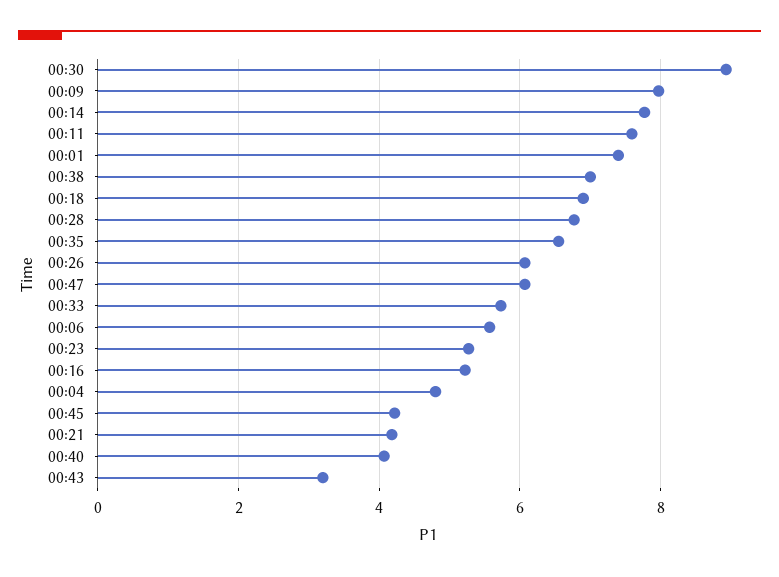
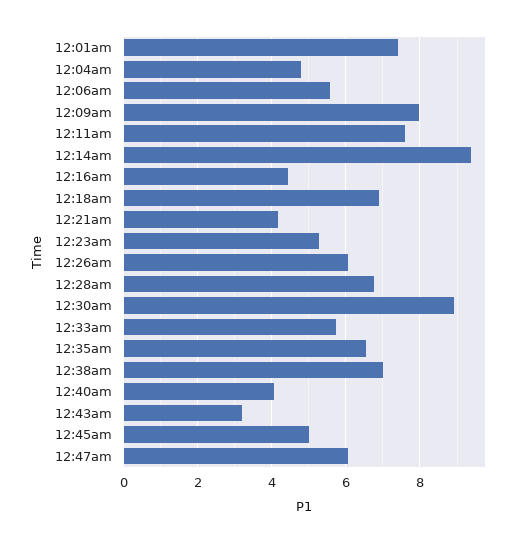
00:14: 7.8 -> 9.4
00:16: 5.2 -> 4.4
00:45: 4.2 -> 5

